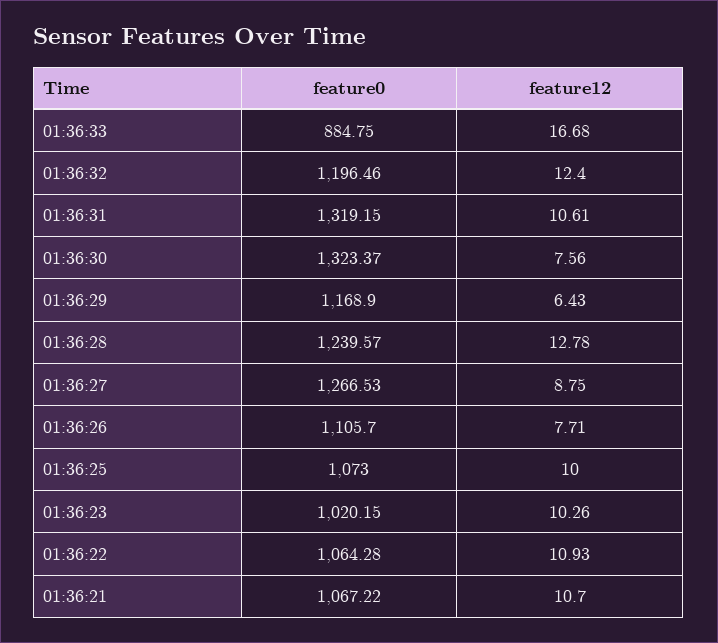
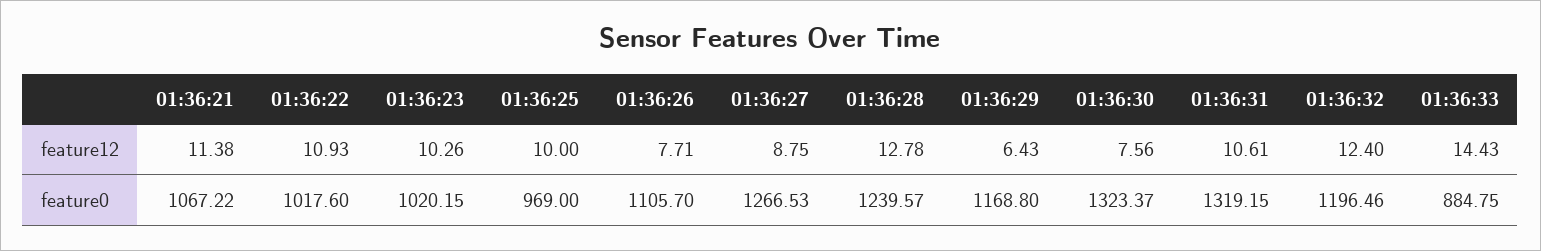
feature12, 01:36:33: 16.68 -> 14.43
feature0, 01:36:29: 1168.9 -> 1168.8
feature0, 01:36:25: 1073 -> 969
feature0, 01:36:22: 1064.28 -> 1017.6
feature12, 01:36:21: 10.7 -> 11.38

